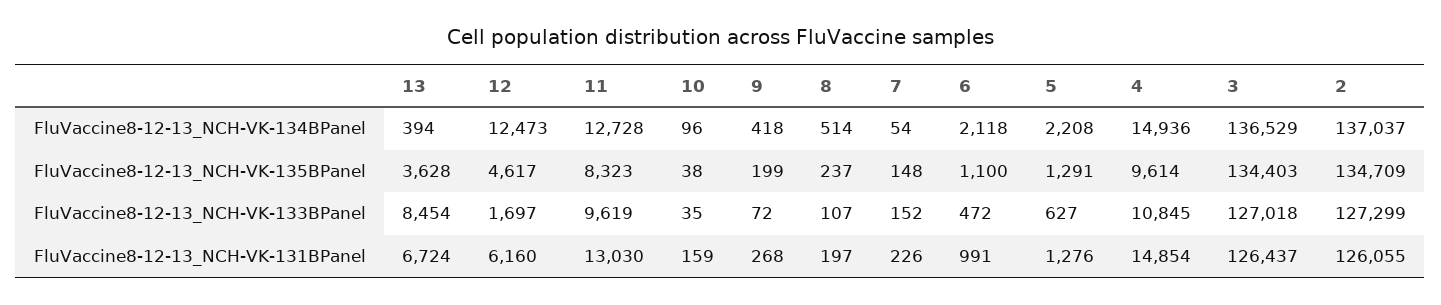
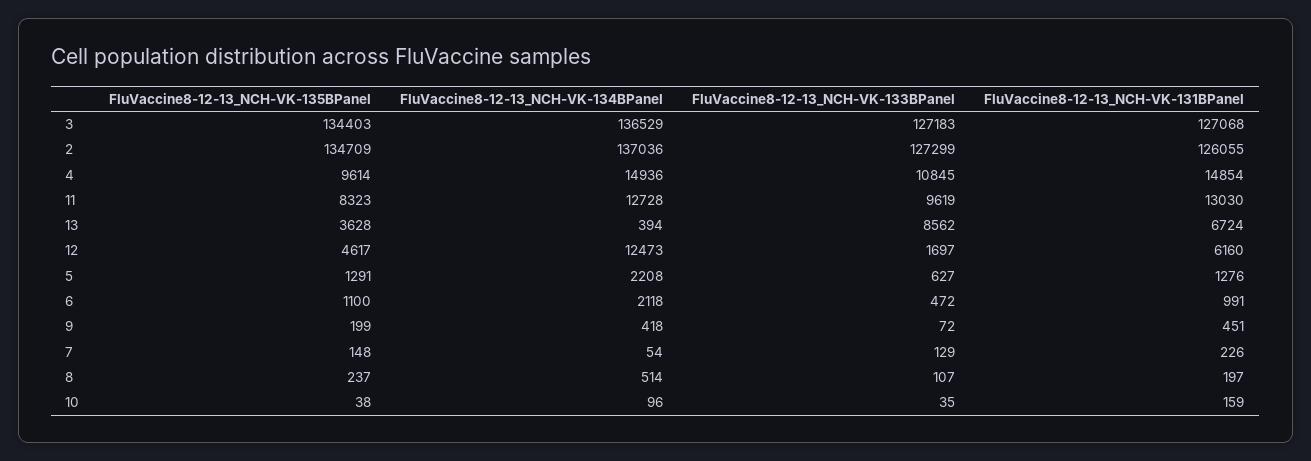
2, FluVaccine8-12-13_NCH-VK-134BPanel: 137037 -> 137036
13, FluVaccine8-12-13_NCH-VK-133BPanel: 8454 -> 8562
7, FluVaccine8-12-13_NCH-VK-133BPanel: 152 -> 129
3, FluVaccine8-12-13_NCH-VK-133BPanel: 127018 -> 127183
9, FluVaccine8-12-13_NCH-VK-131BPanel: 268 -> 451
3, FluVaccine8-12-13_NCH-VK-131BPanel: 126437 -> 127068

